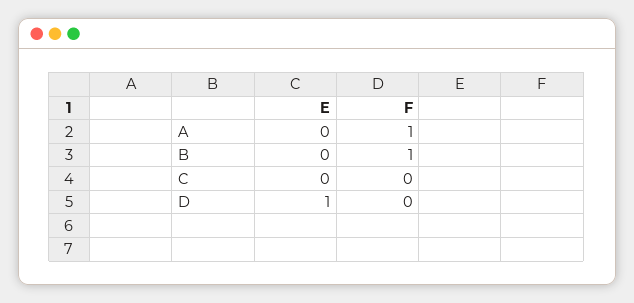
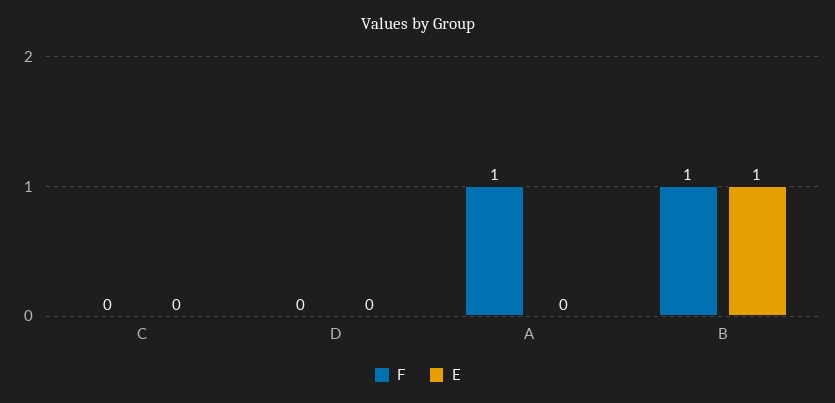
E, B: 0 -> 1
E, D: 1 -> 0

